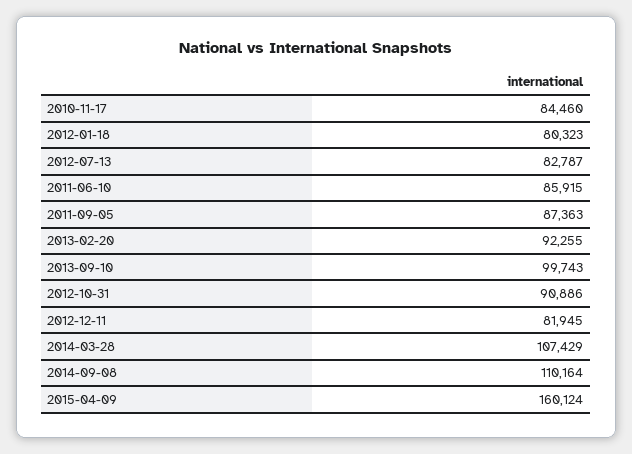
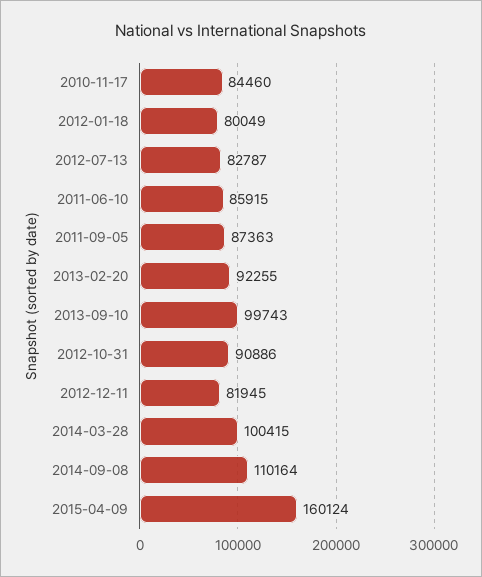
2012-01-18: 80323 -> 80049
2014-03-28: 107429 -> 100415

